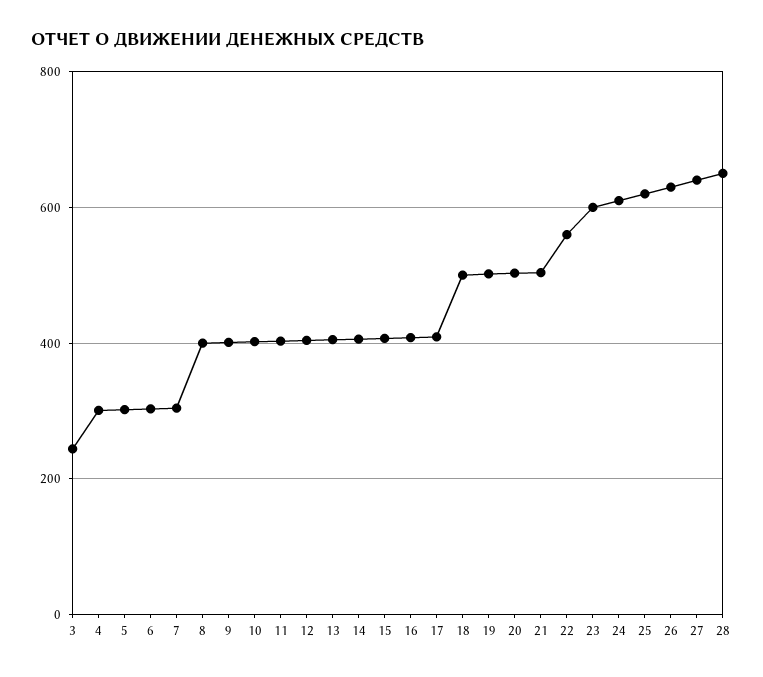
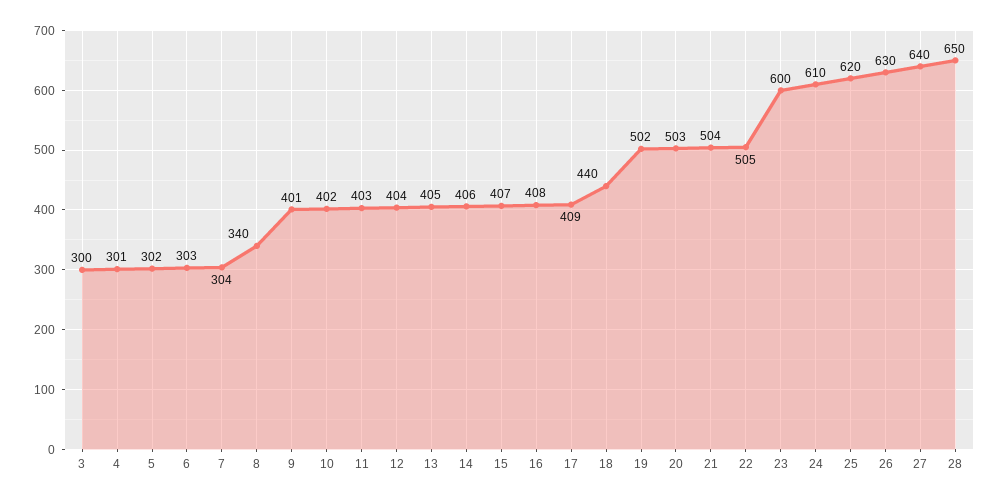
3: 240 -> 300
8: 400 -> 340
18: 500 -> 440
22: 560 -> 505

